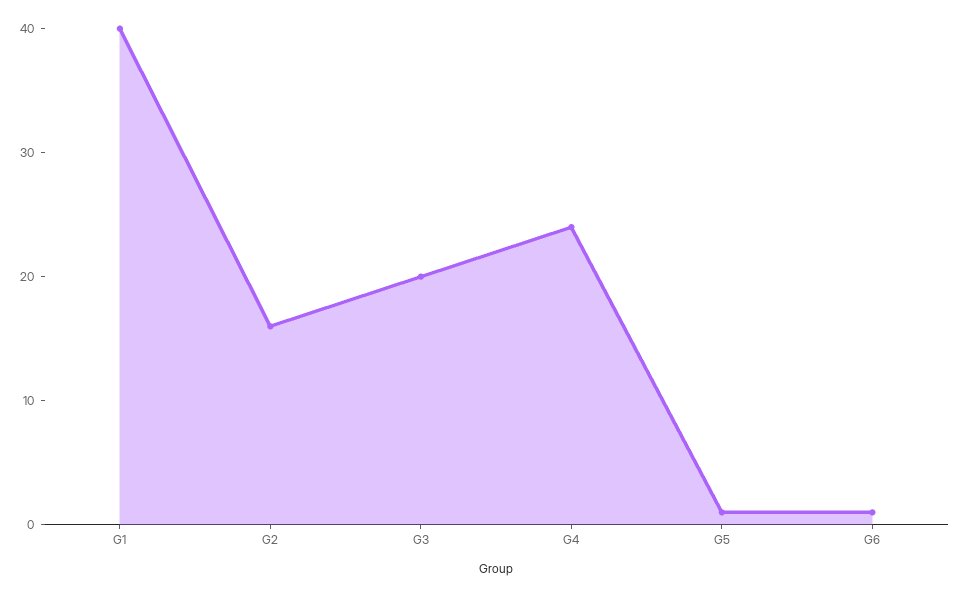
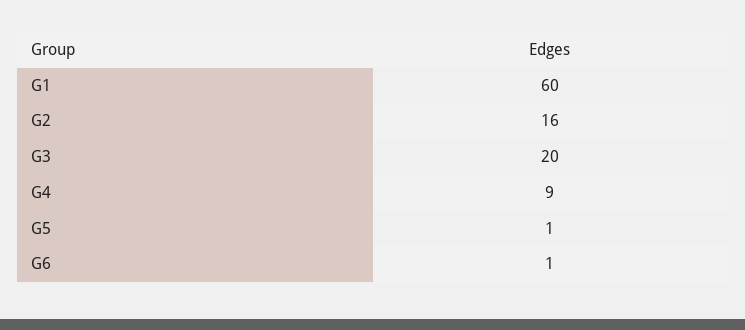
G1: 40 -> 60
G4: 24 -> 9

